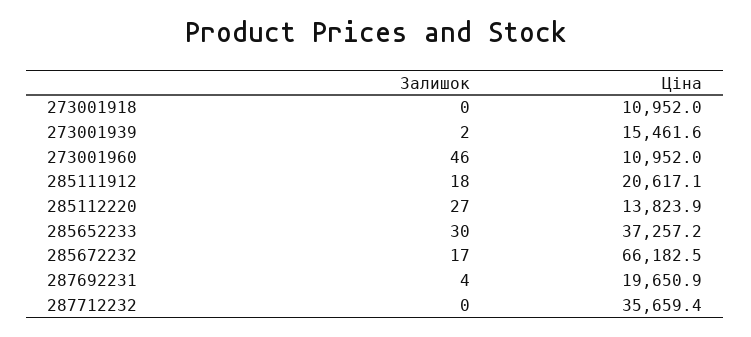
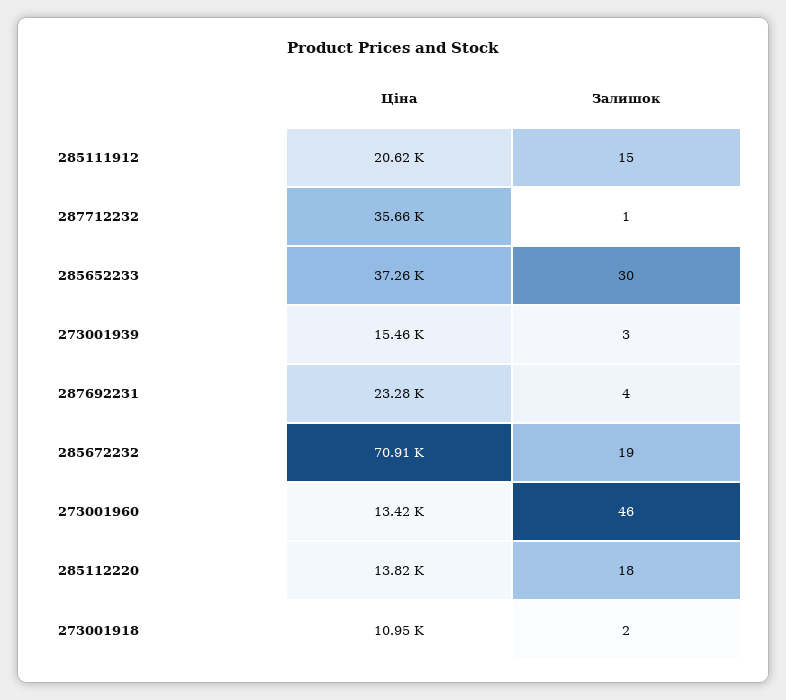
Залишок, 273001918: 0 -> 2
Залишок, 273001939: 2 -> 3
Ціна, 273001960: 10952 -> 13420
Залишок, 285111912: 18 -> 15
Залишок, 285112220: 27 -> 18
Залишок, 285672232: 17 -> 19
Ціна, 285672232: 66182.5 -> 70910
Ціна, 287692231: 19650.9 -> 23280
Залишок, 287712232: 0 -> 1

